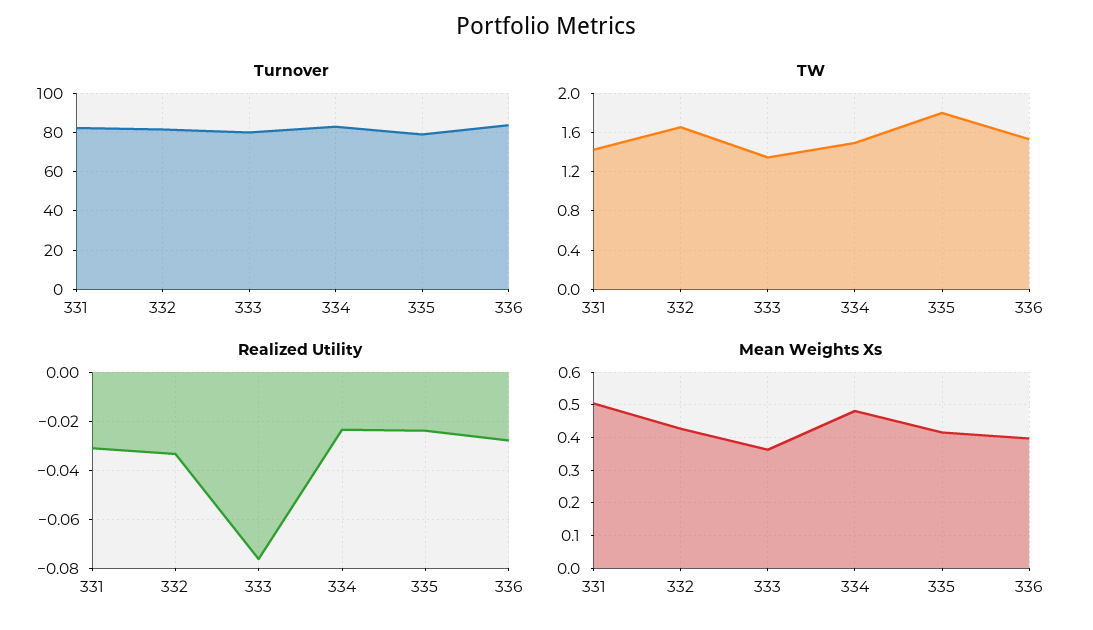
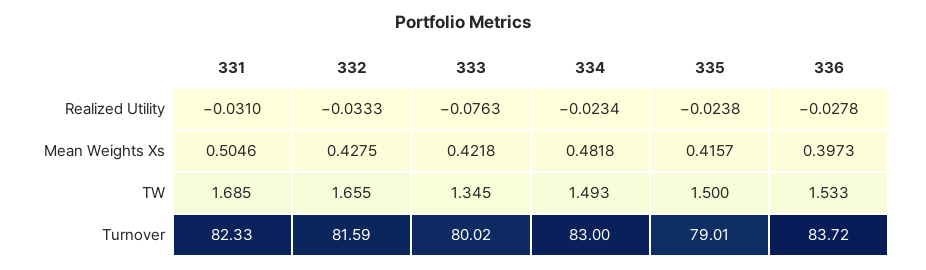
TW, 331: 1.4 -> 1.685
TW, 335: 1.8 -> 1.5
Mean Weights Xs, 333: 0.36 -> 0.4218

